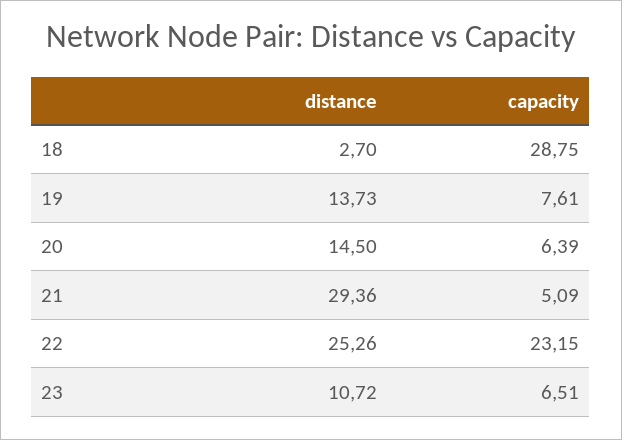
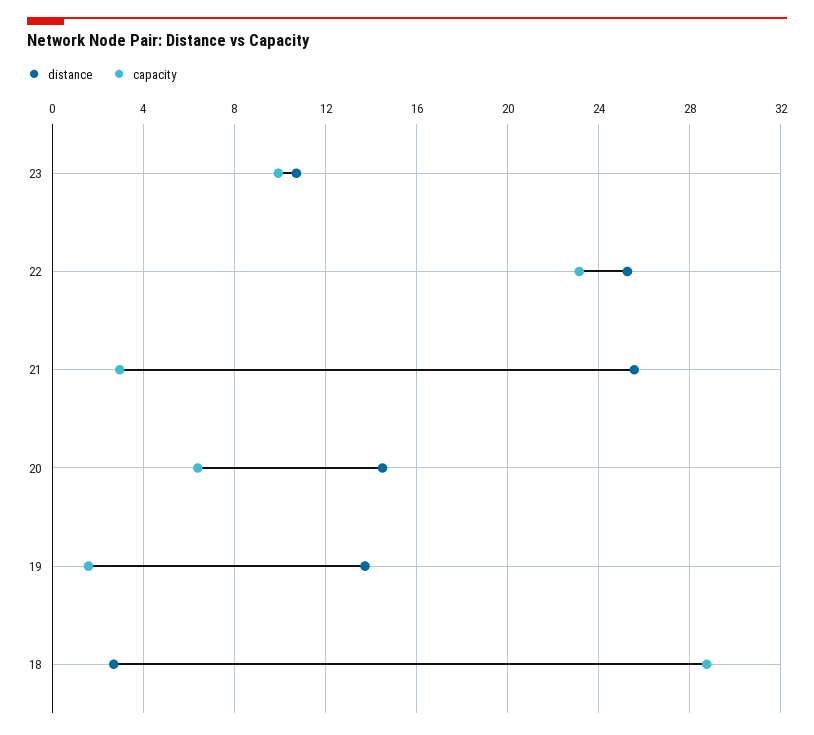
capacity, 19: 7.61 -> 1.5
distance, 21: 29.36 -> 25.5
capacity, 21: 5.09 -> 3
capacity, 23: 6.51 -> 10

